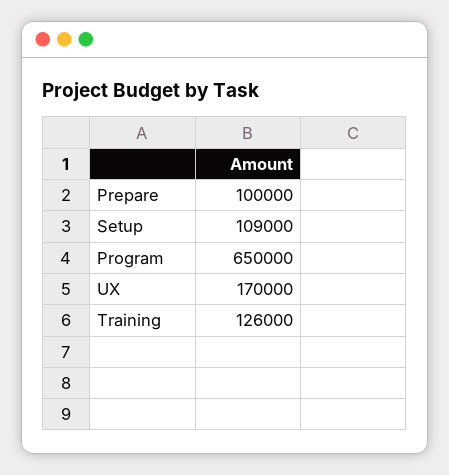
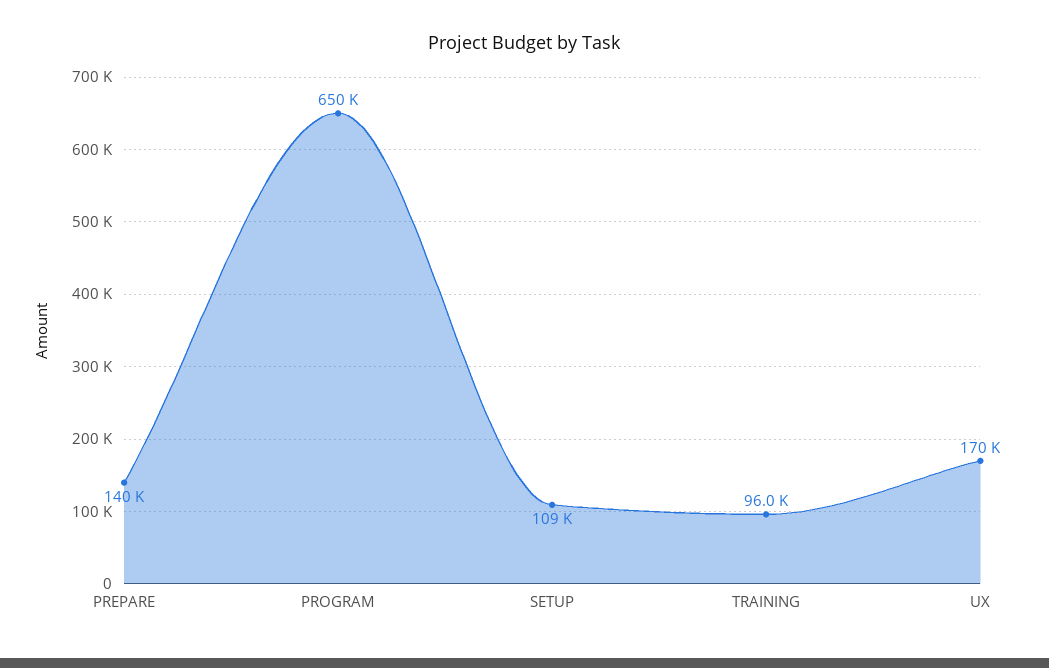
Prepare: 100000 -> 140000
Training: 126000 -> 96000

